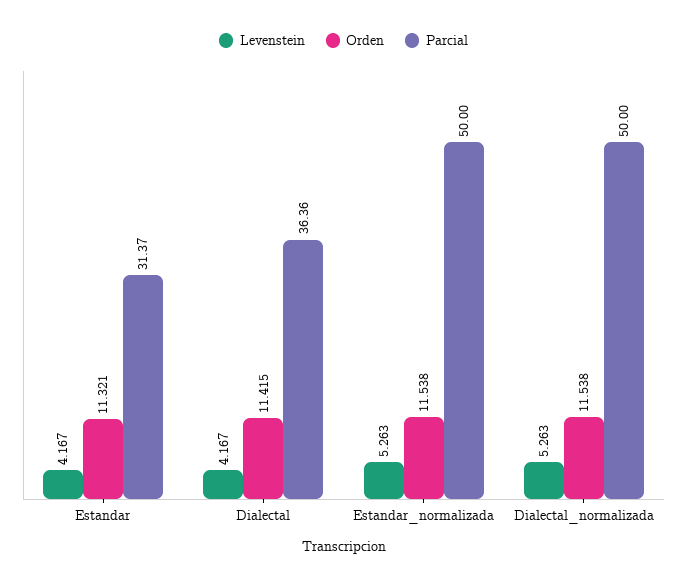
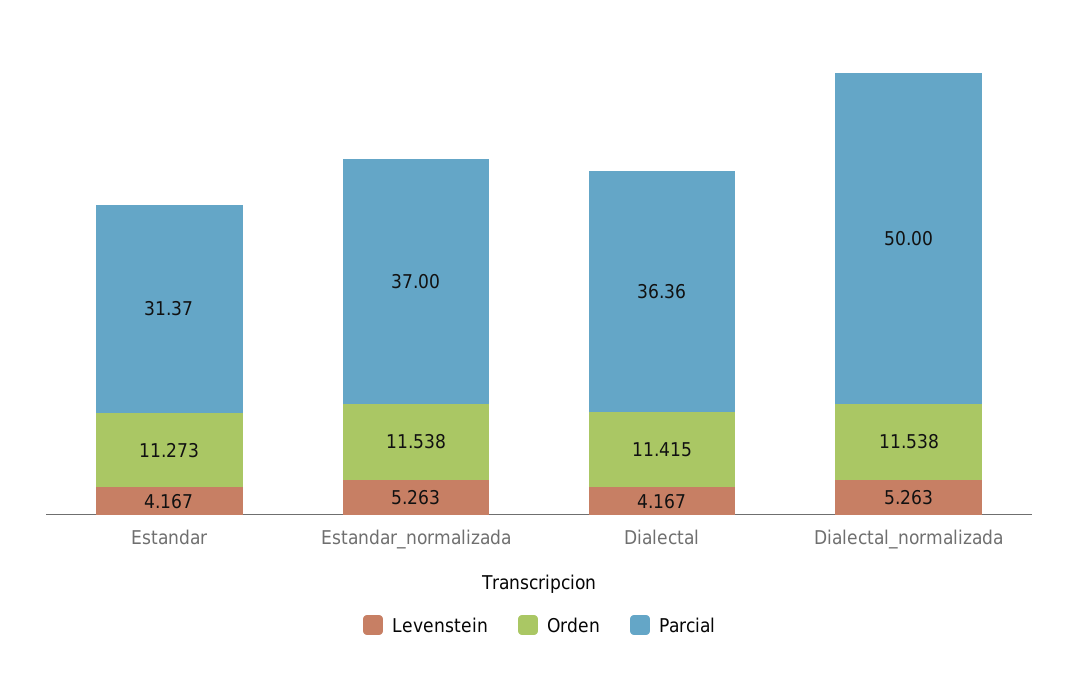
Orden, Estandar: 11.321 -> 11.273
Parcial, Estandar_normalizada: 50 -> 37

